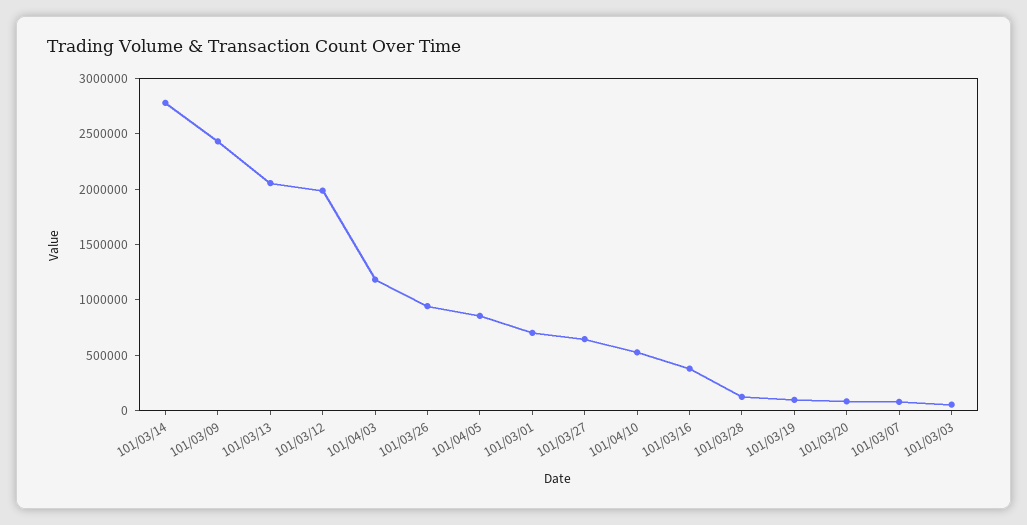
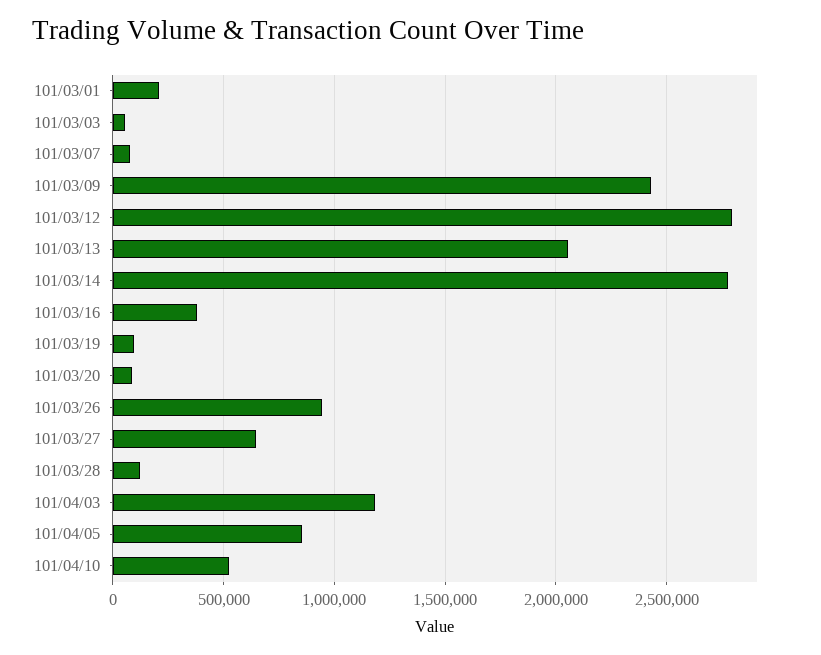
101/03/12: 2000000 -> 2800000
101/03/01: 700000 -> 200000

